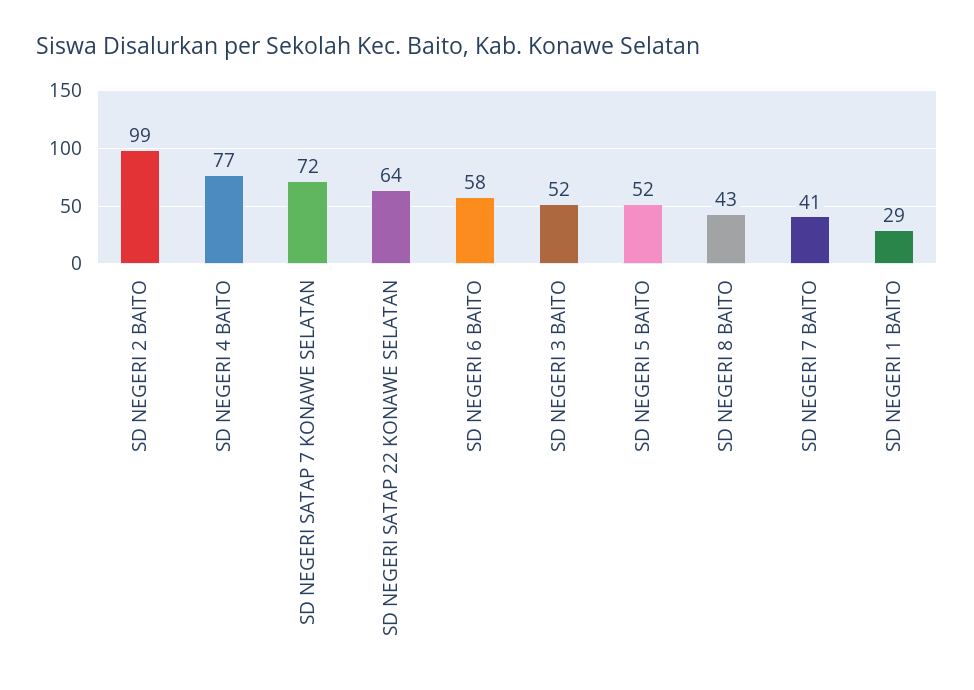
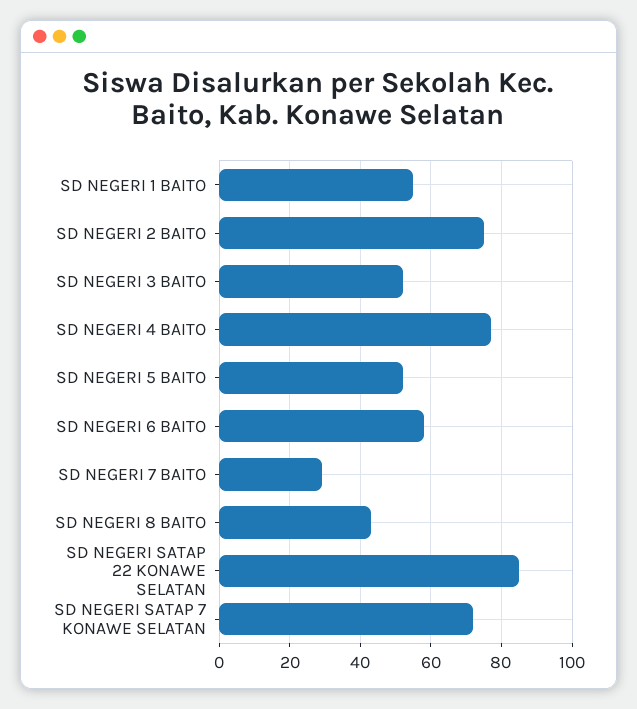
SD NEGERI 2 BAITO: 99 -> 75
SD NEGERI SATAP 22 KONAWE SELATAN: 64 -> 85
SD NEGERI 7 BAITO: 41 -> 30
SD NEGERI 1 BAITO: 29 -> 55

